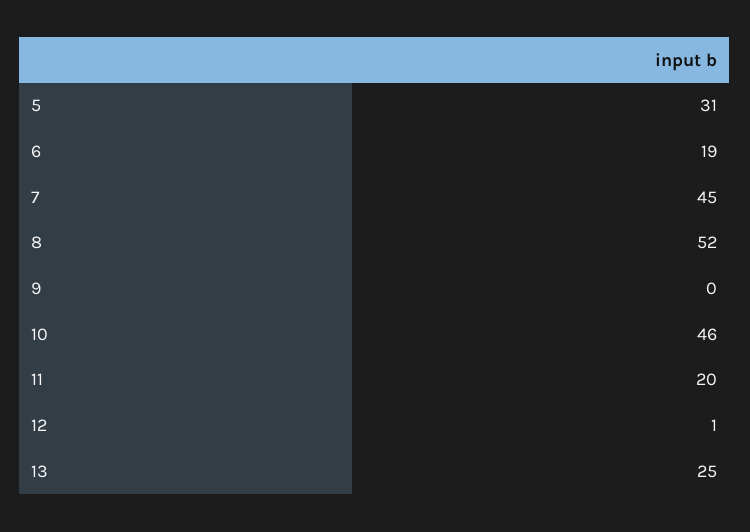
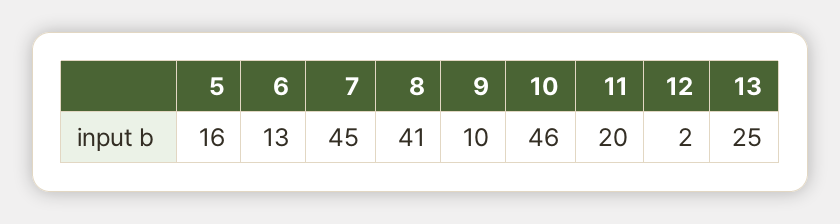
5: 31 -> 16
6: 19 -> 13
8: 52 -> 41
9: 0 -> 10
12: 1 -> 2

